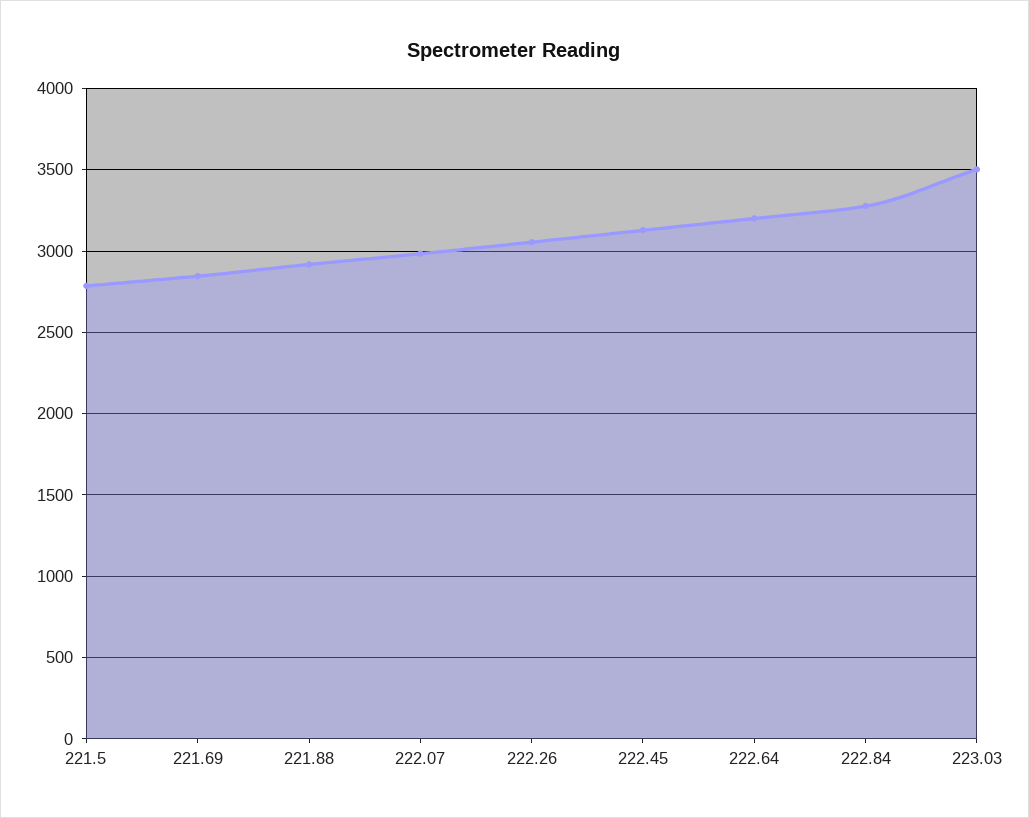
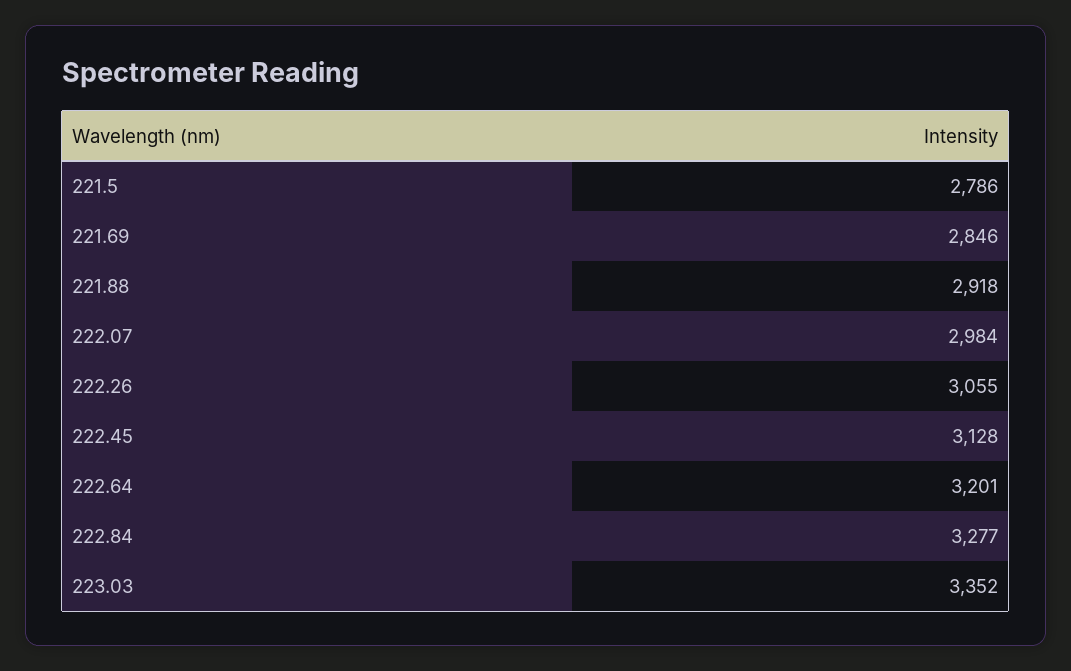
223.03: 3500 -> 3352

